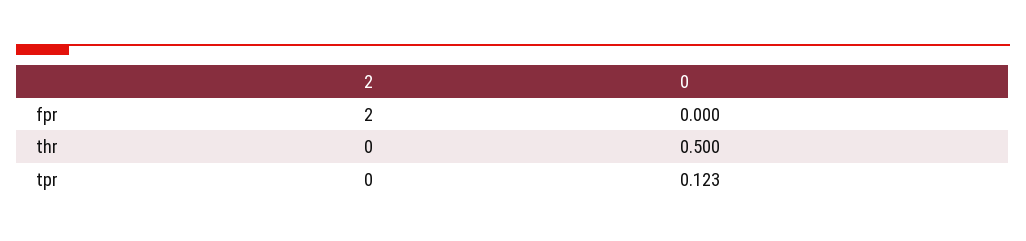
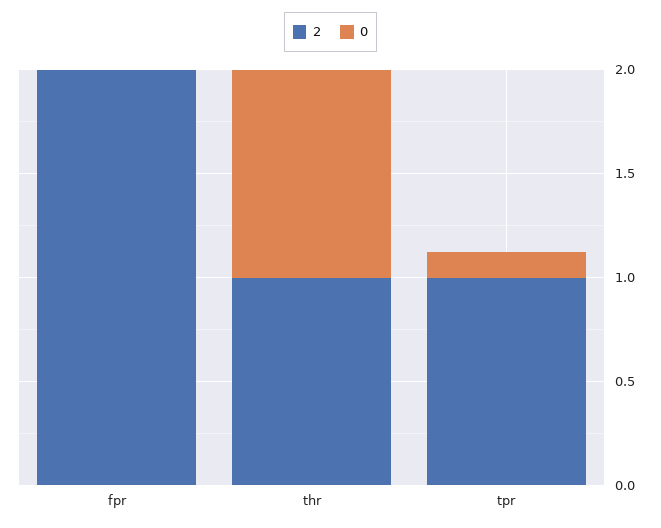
2, thr: 0 -> 1
0, thr: 0.5 -> 1
2, tpr: 0 -> 1

